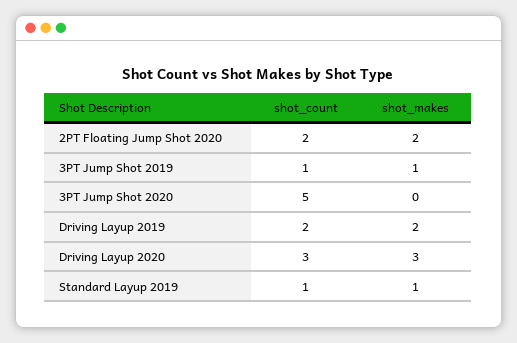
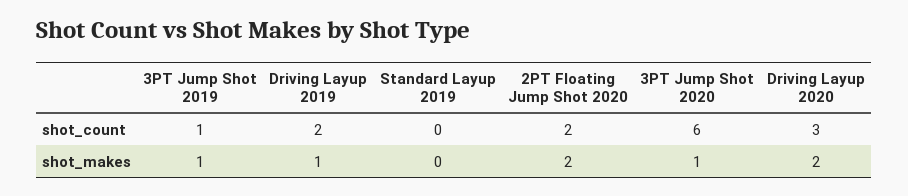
shot_count, 3PT Jump Shot 2020: 5 -> 6
shot_makes, 3PT Jump Shot 2020: 0 -> 1
shot_makes, Driving Layup 2019: 2 -> 1
shot_makes, Driving Layup 2020: 3 -> 2
shot_count, Standard Layup 2019: 1 -> 0
shot_makes, Standard Layup 2019: 1 -> 0

